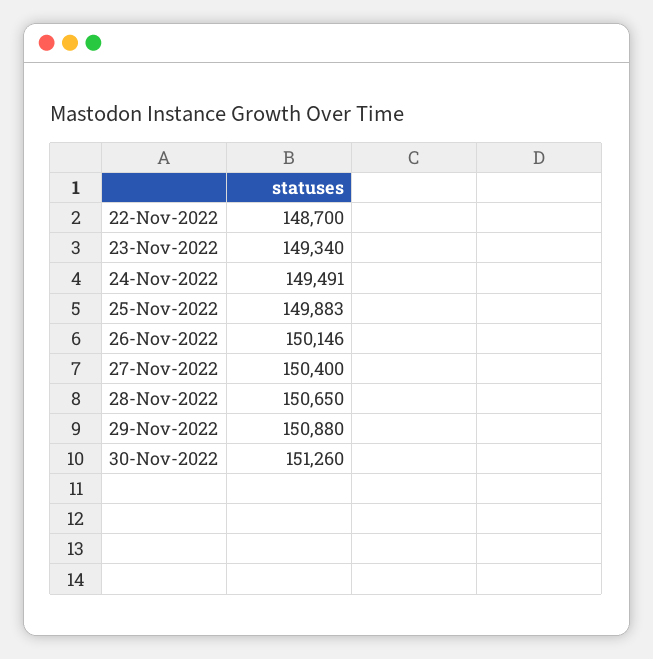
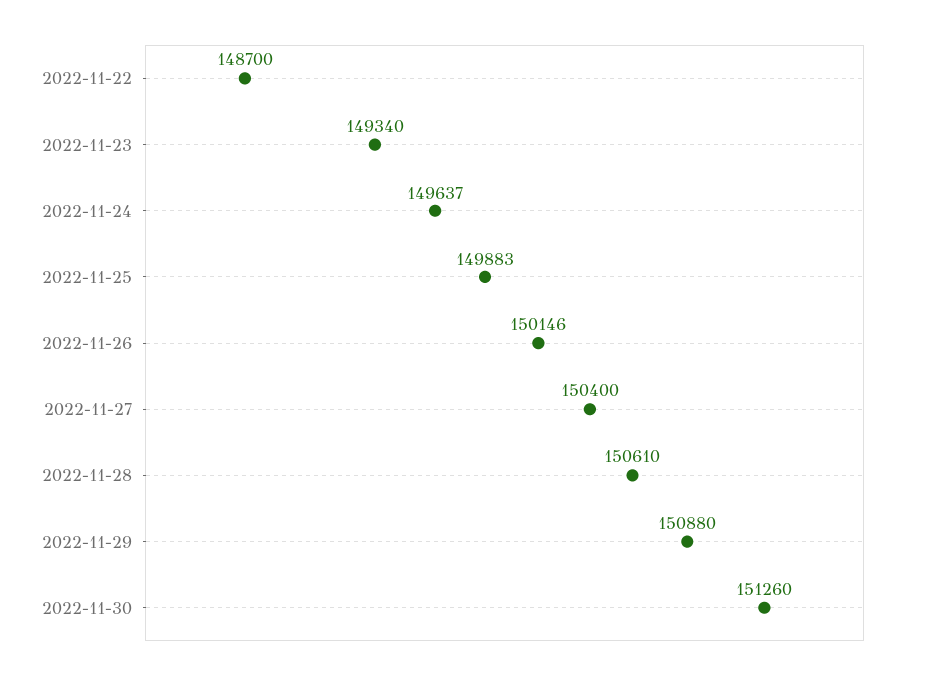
24-Nov-2022: 149491 -> 149637
28-Nov-2022: 150650 -> 150610

